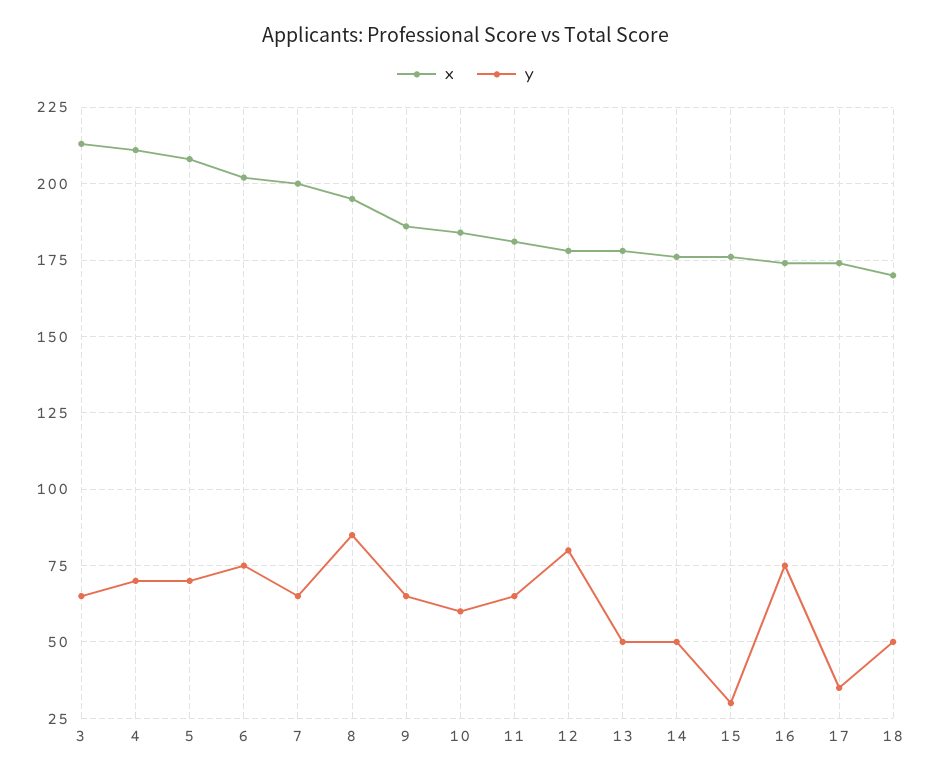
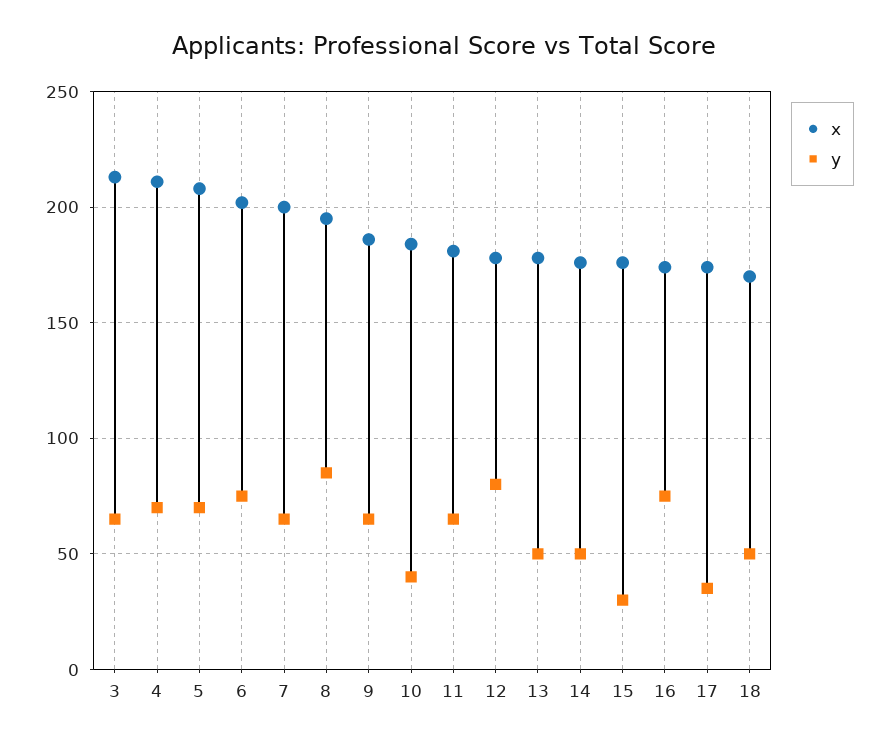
y, 10: 60 -> 40

